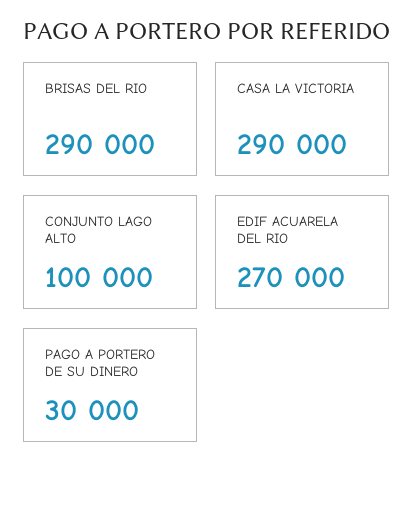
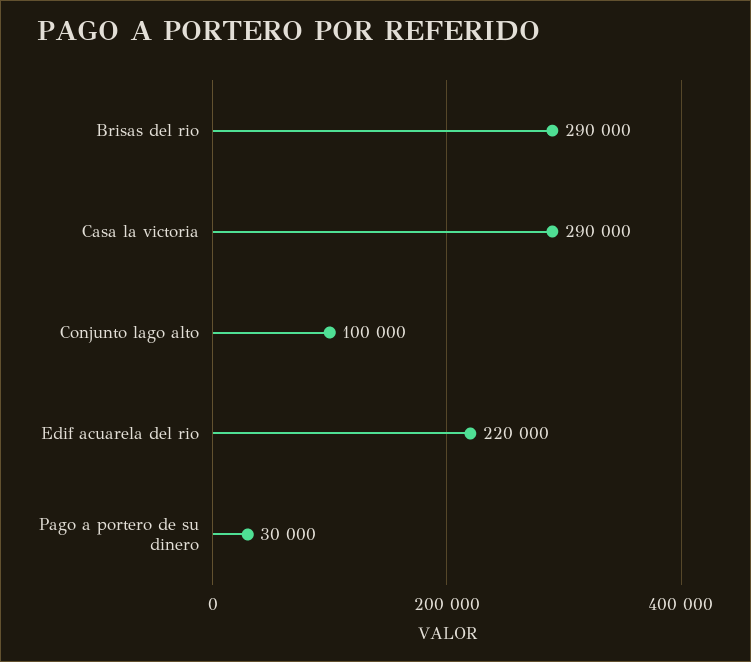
EDIF ACUARELA DEL RIO: 270000 -> 220000

